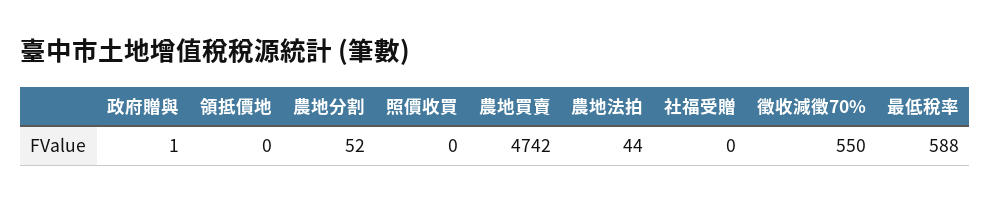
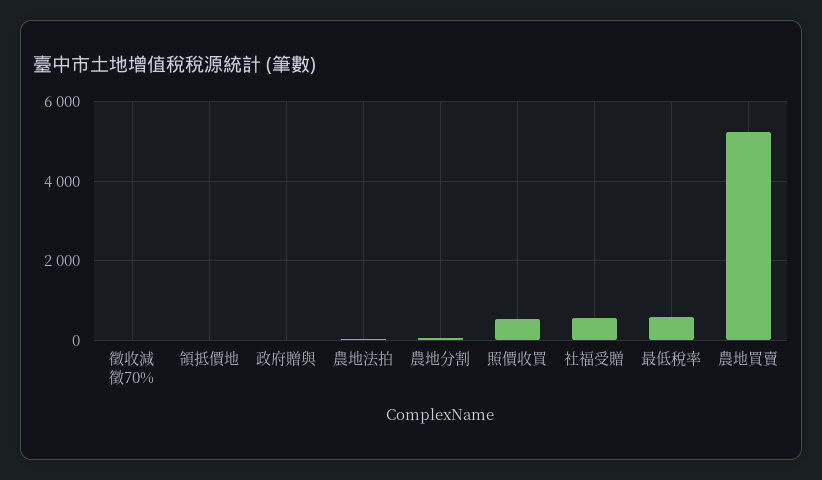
照價收買: 0 -> 600
農地買賣: 4742 -> 5200
社福受贈: 0 -> 600
徵收減徵70%: 550 -> 0

